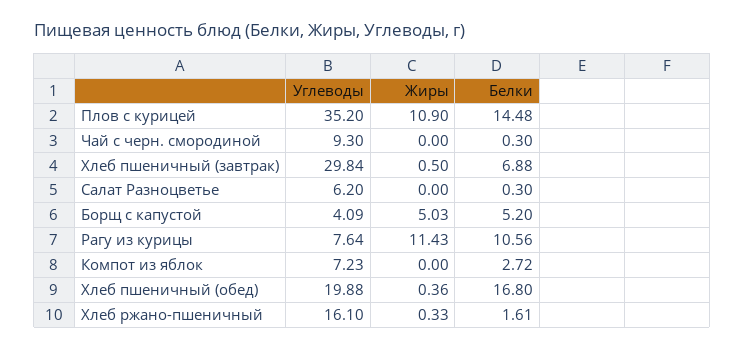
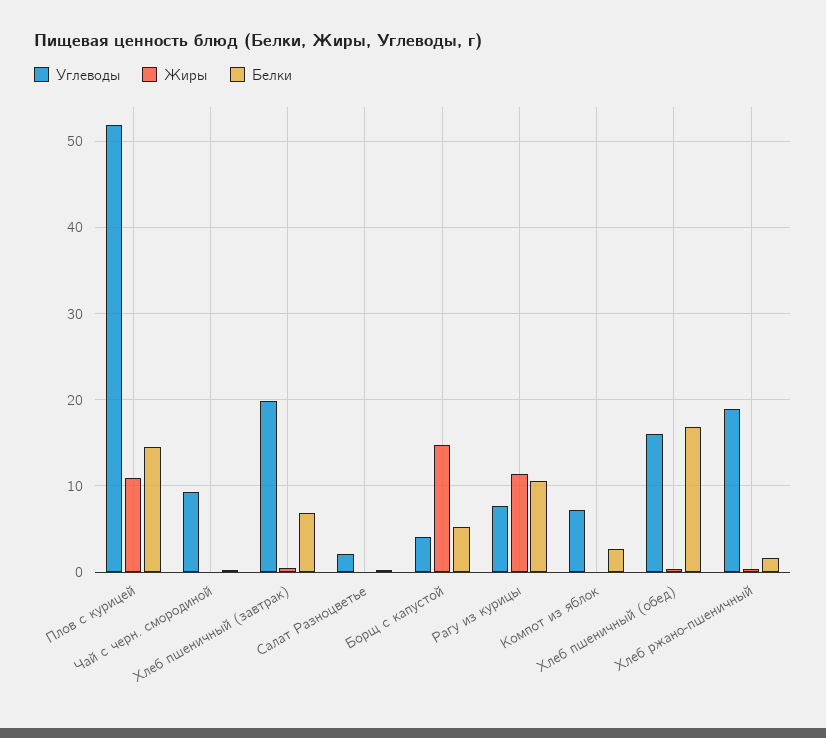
Углеводы, Плов с курицей: 35.2 -> 52
Углеводы, Хлеб пшеничный (завтрак): 29.84 -> 20
Углеводы, Салат Разноцветье: 6.2 -> 2
Жиры, Борщ с капустой: 5.03 -> 15
Углеводы, Хлеб пшеничный (обед): 19.88 -> 16
Углеводы, Хлеб ржано-пшеничный: 16.1 -> 19

